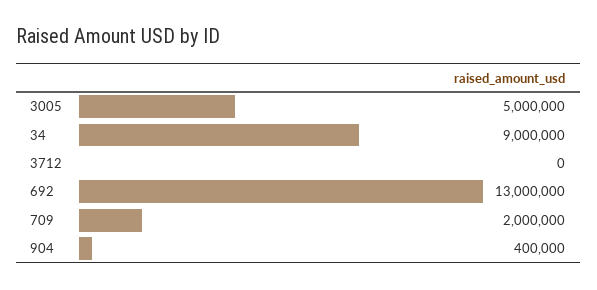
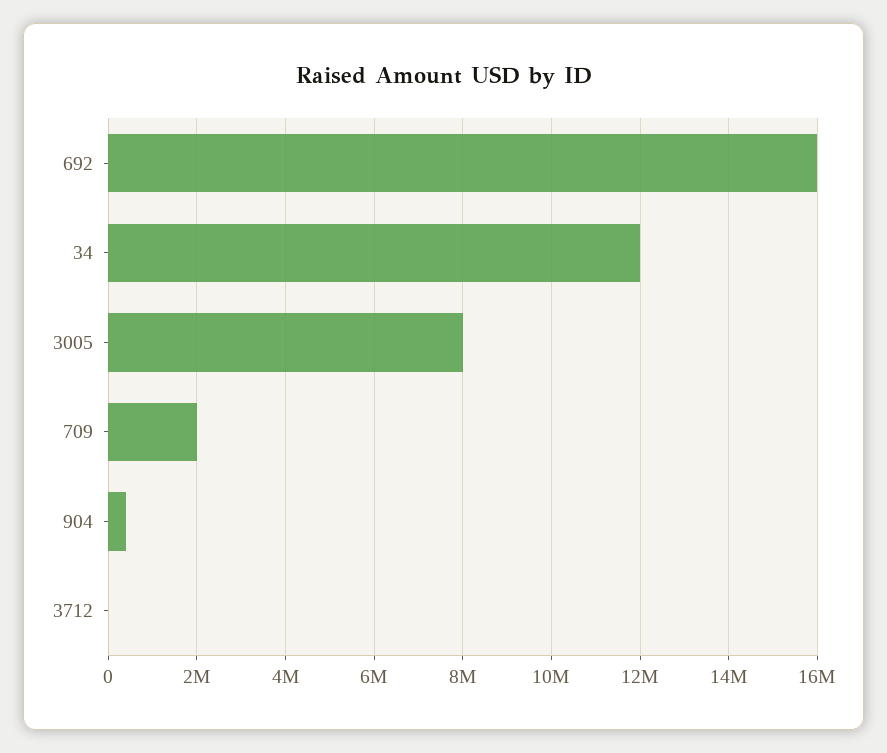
3005: 5000000 -> 8000000
34: 9000000 -> 12000000
692: 13000000 -> 16000000

